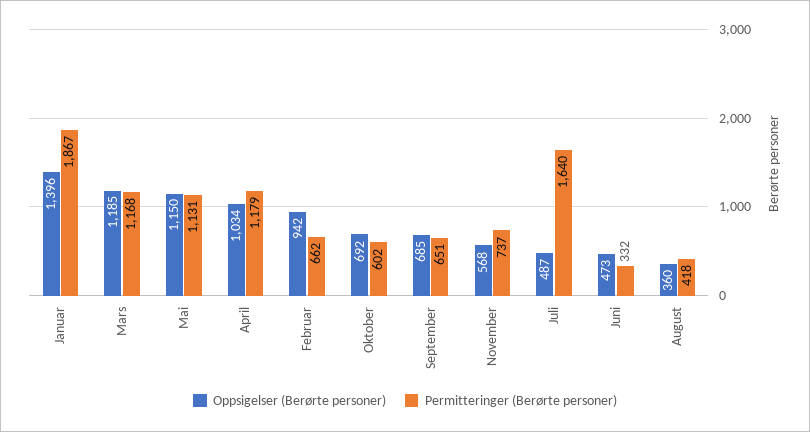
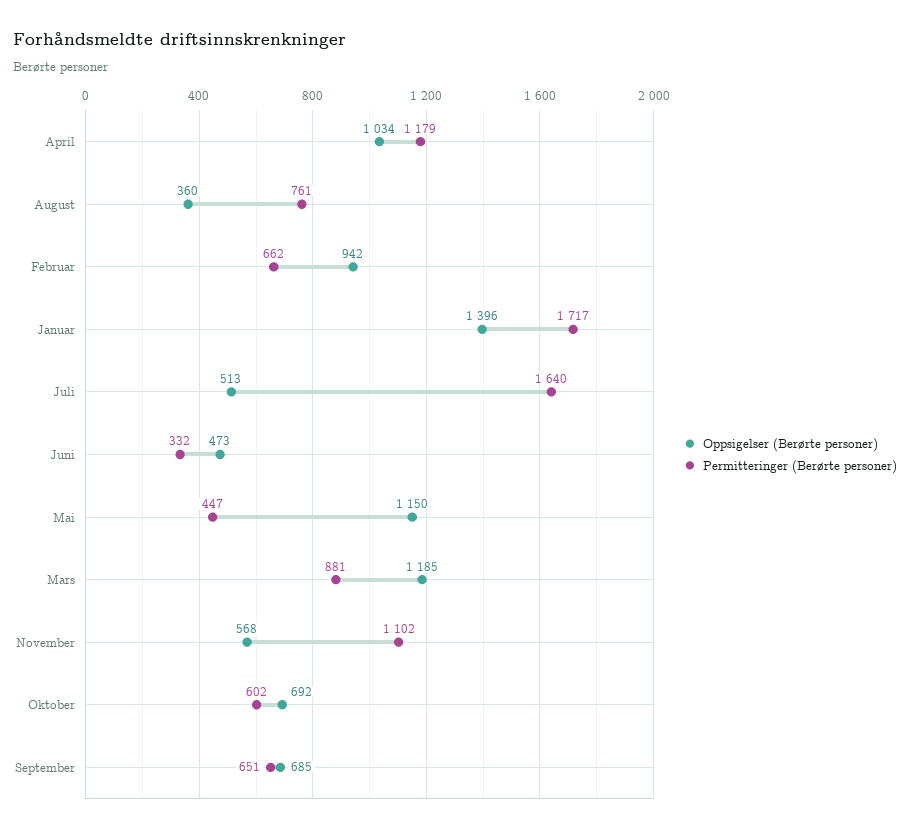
Permitteringer (Berørte personer), Januar: 1867 -> 1717
Permitteringer (Berørte personer), Mars: 1168 -> 881
Permitteringer (Berørte personer), Mai: 1131 -> 447
Permitteringer (Berørte personer), November: 737 -> 1102
Oppsigelser (Berørte personer), Juli: 487 -> 513
Permitteringer (Berørte personer), August: 418 -> 761

